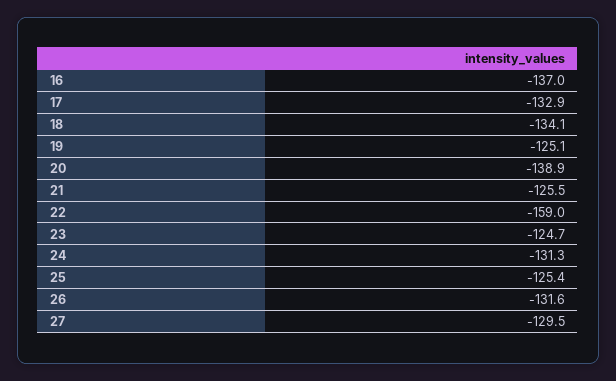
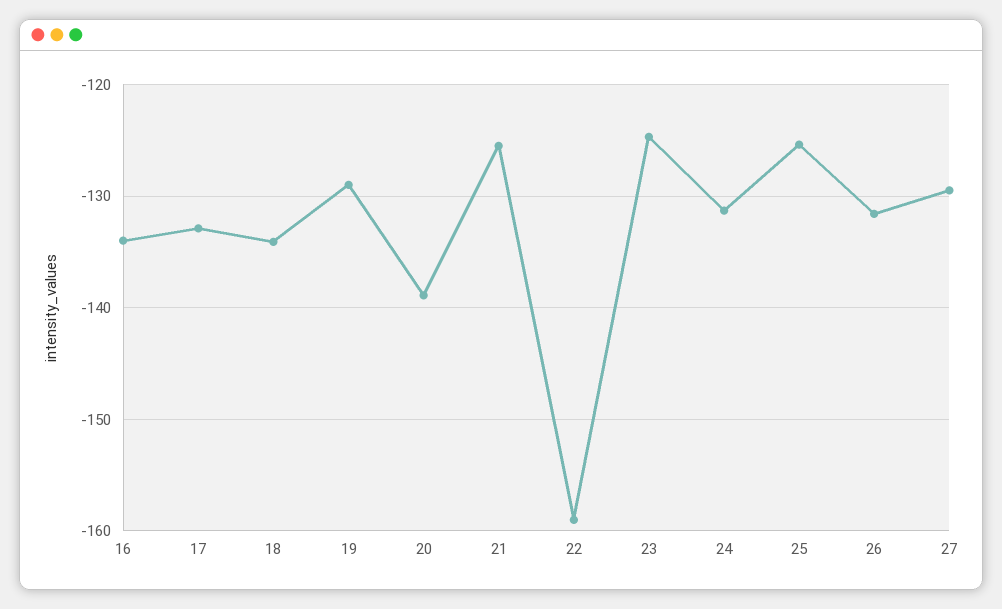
16: -137 -> -134
19: -125.1 -> -129

